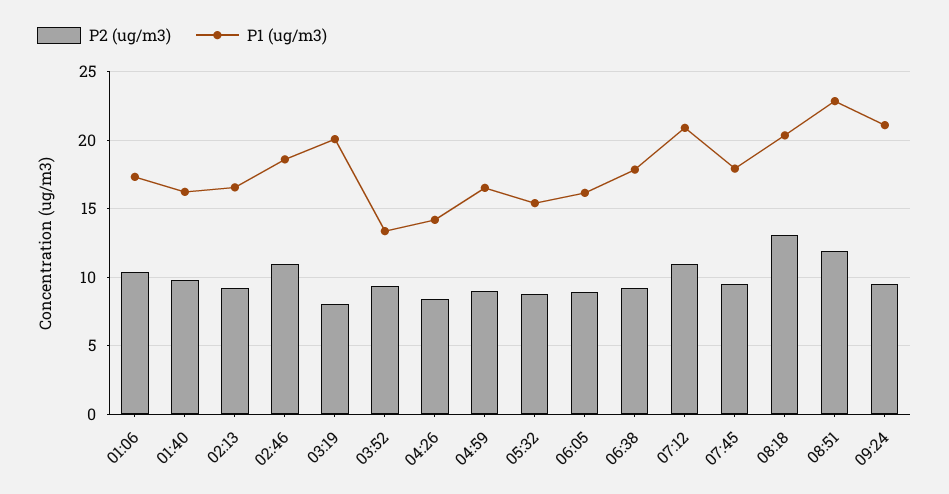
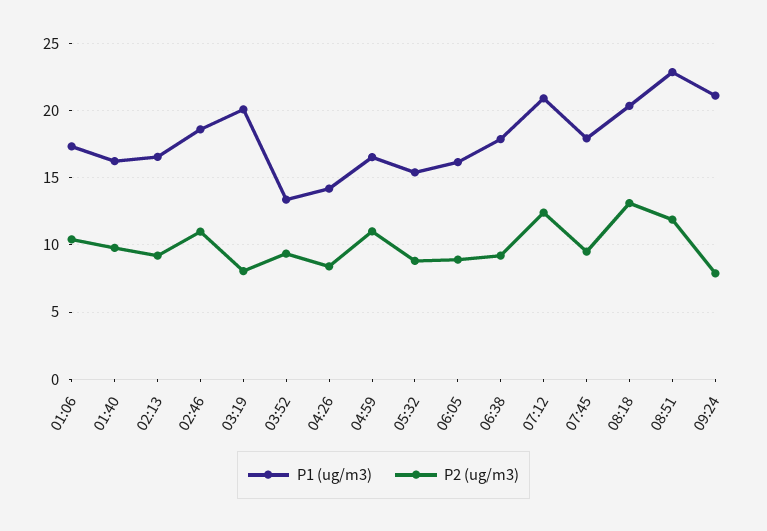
P2 (ug/m3), 04:59: 9 -> 11
P2 (ug/m3), 07:12: 11 -> 12.5
P2 (ug/m3), 09:24: 9.5 -> 8

